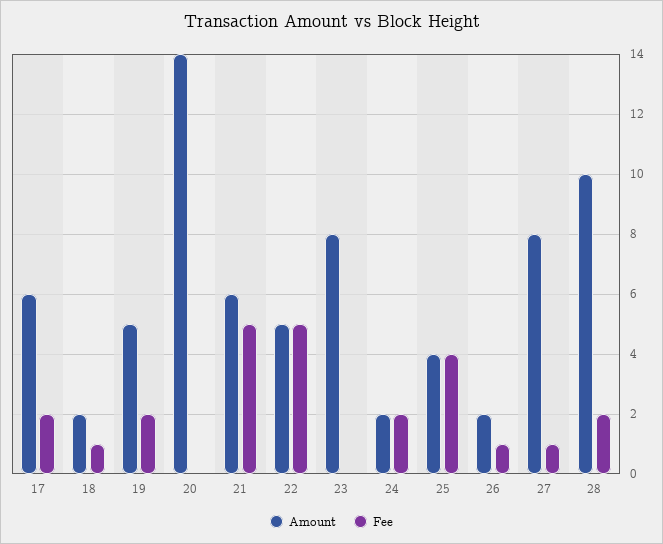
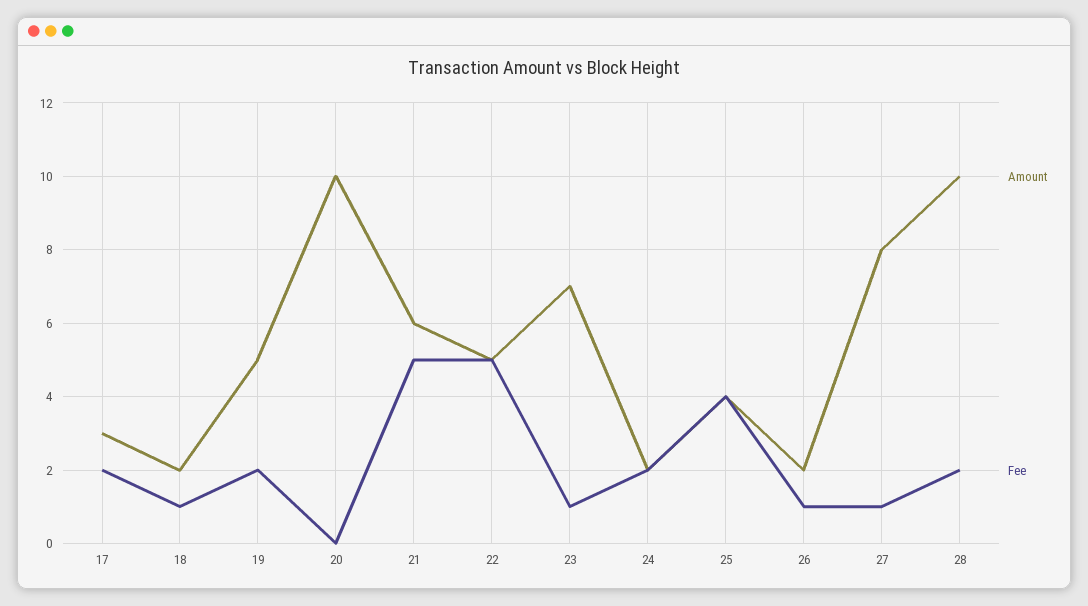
Amount, 17: 6 -> 3
Amount, 20: 14 -> 10
Amount, 23: 8 -> 7
Fee, 23: 0 -> 1

